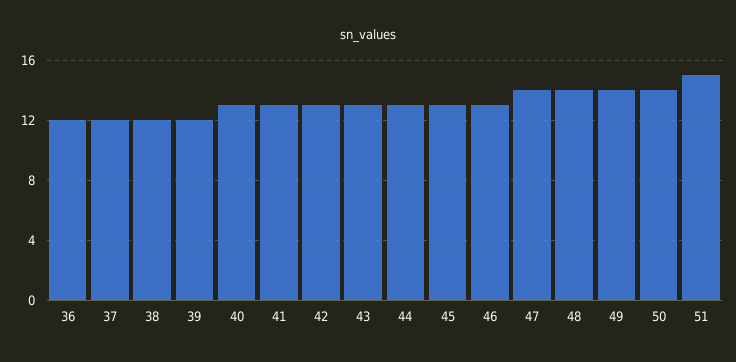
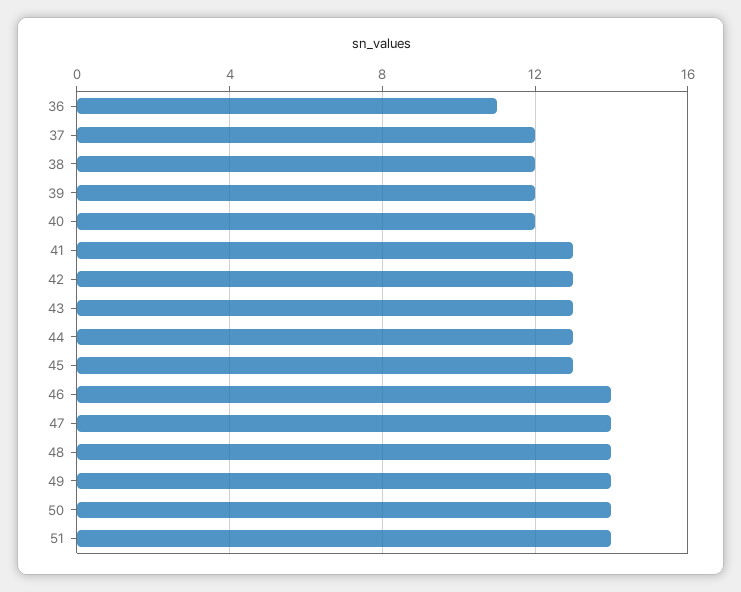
36: 12 -> 11
40: 13 -> 12
46: 13 -> 14
51: 15 -> 14

